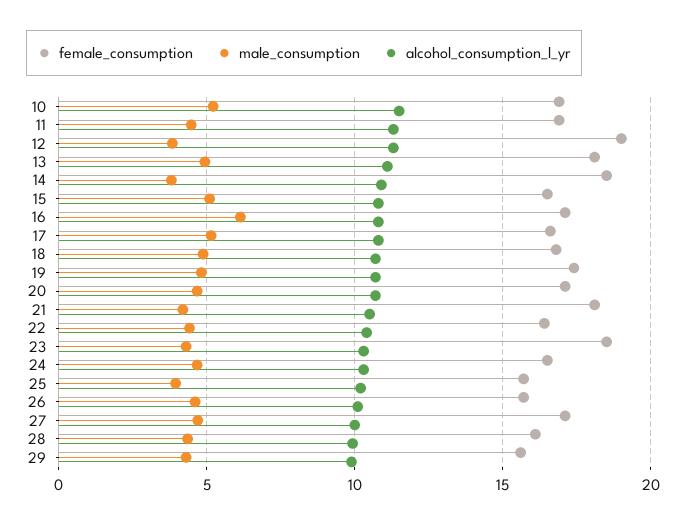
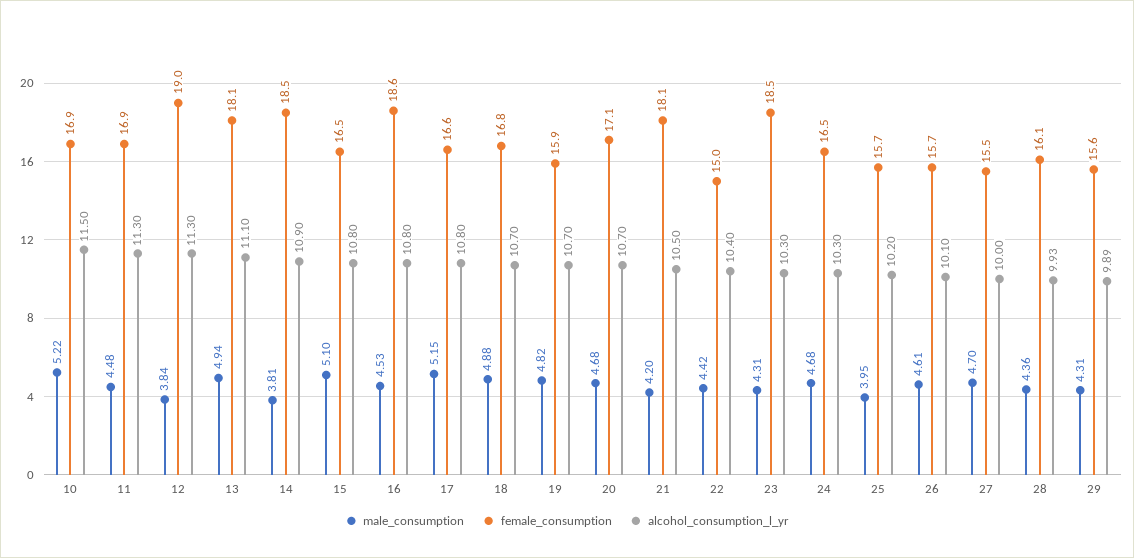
female_consumption, 16: 17 -> 18.6
male_consumption, 16: 6 -> 4.53
female_consumption, 19: 17.5 -> 15.9
female_consumption, 22: 16.5 -> 15
female_consumption, 27: 17 -> 15.5

